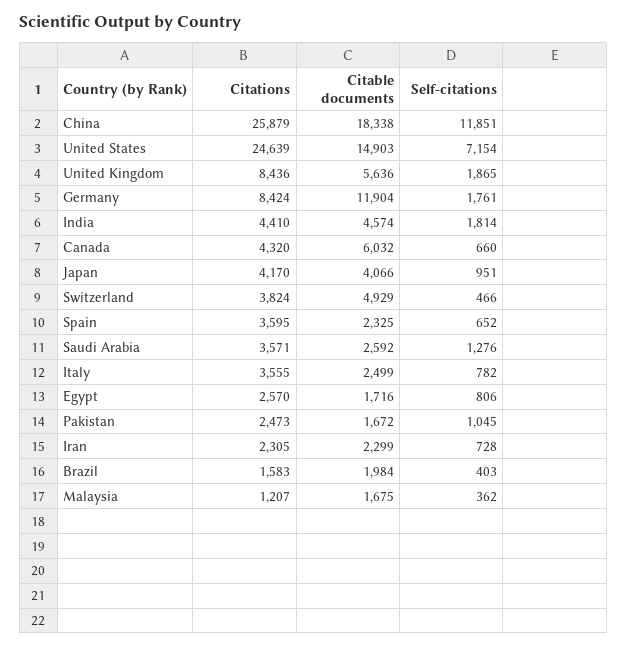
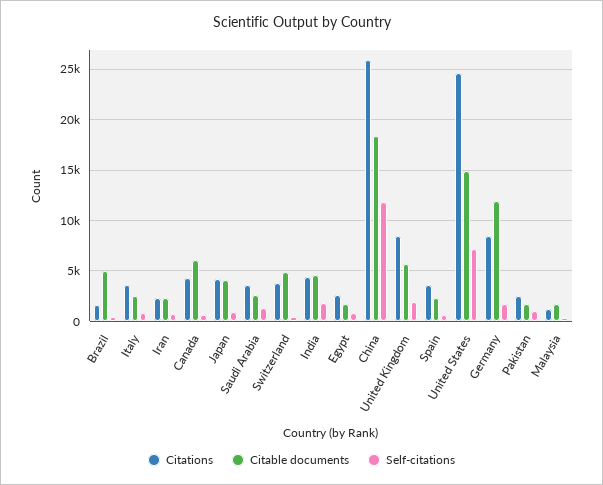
Citable documents, Brazil: 1984 -> 5000

